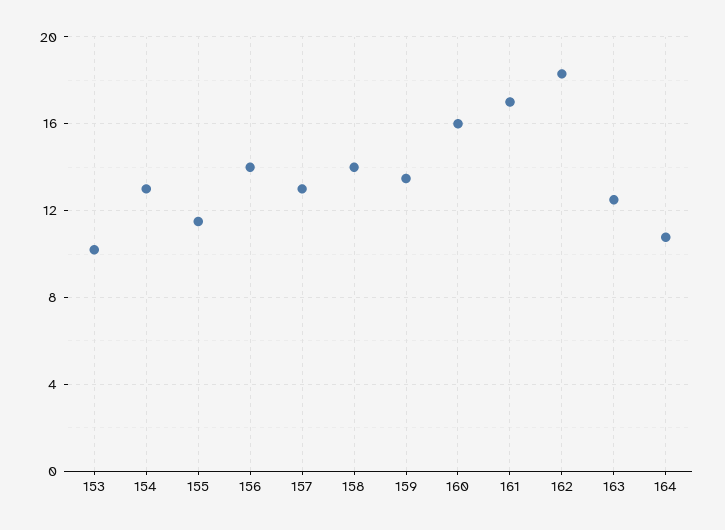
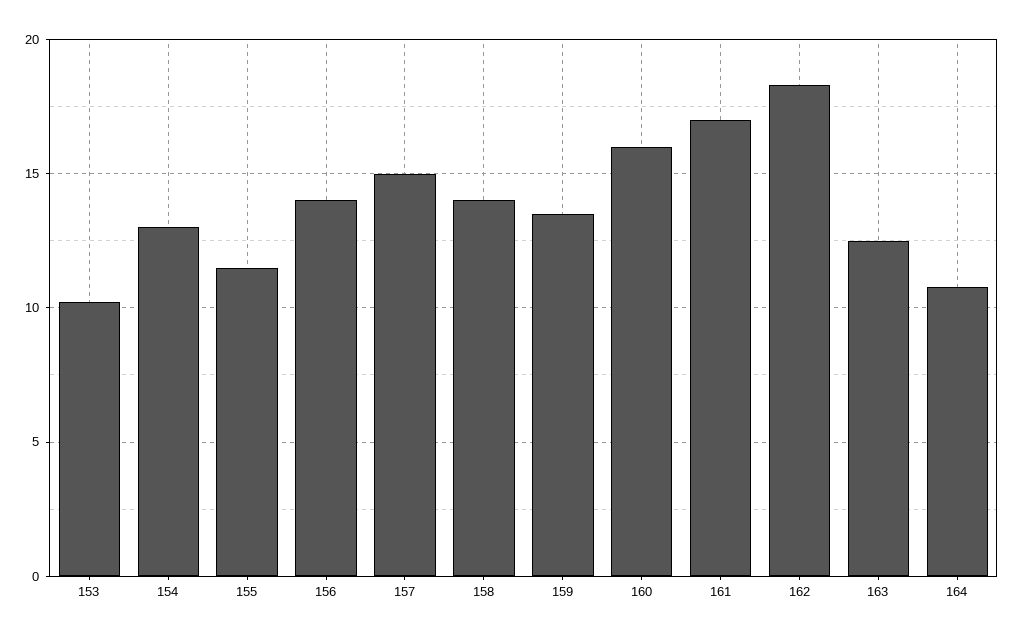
157: 13 -> 15

